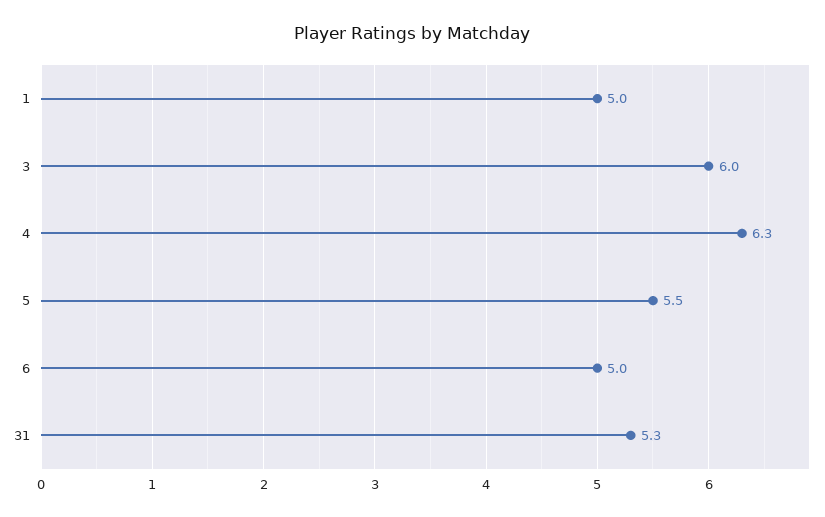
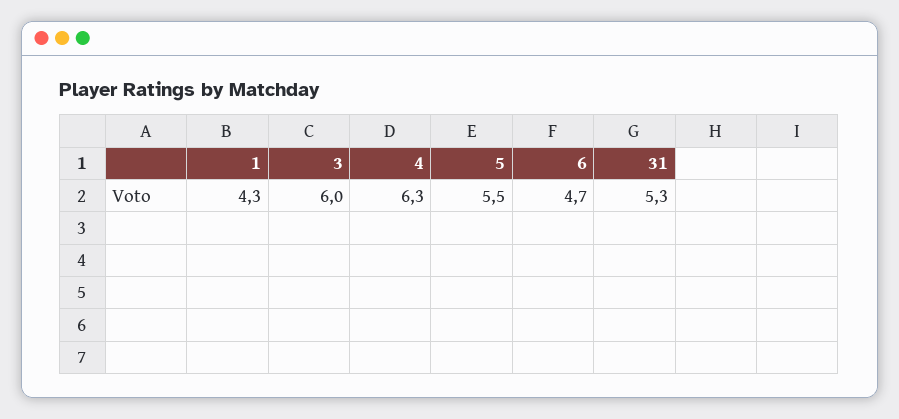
1: 5 -> 4.3
6: 5 -> 4.7

